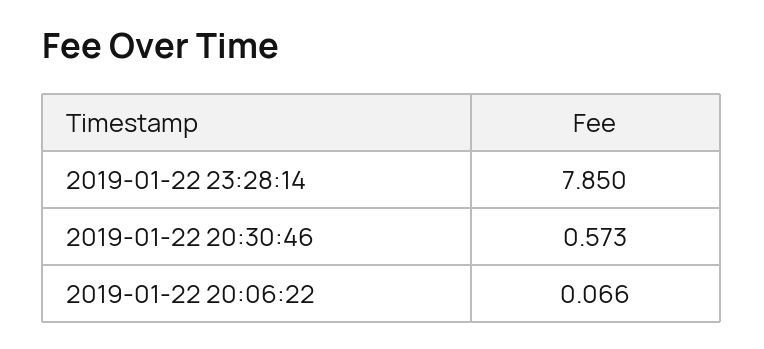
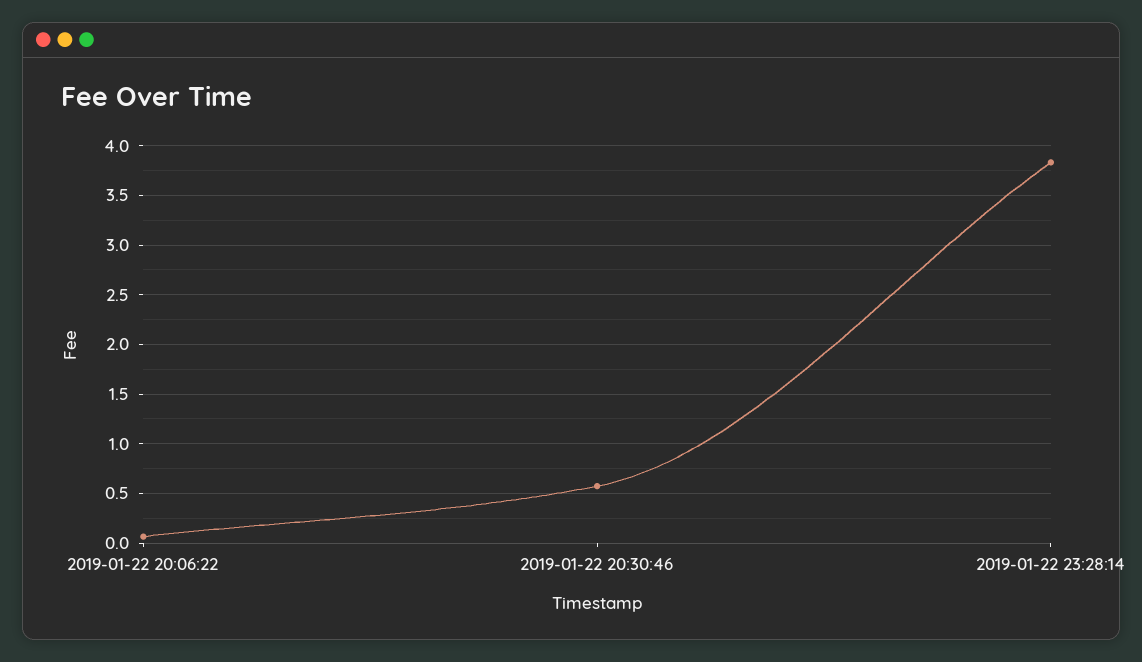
2019-01-22 23:28:14: 7.85 -> 3.8

